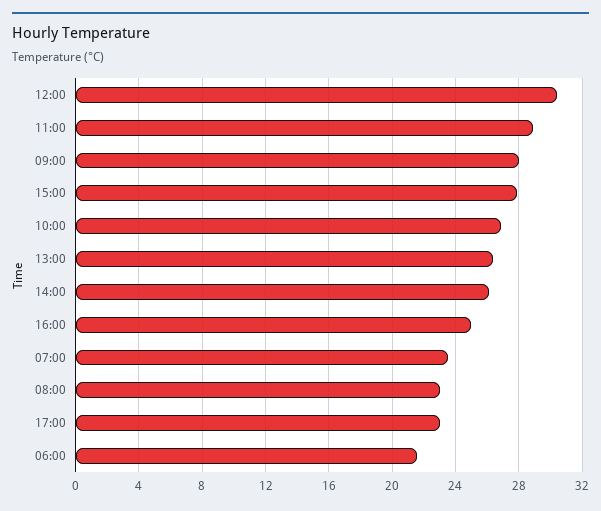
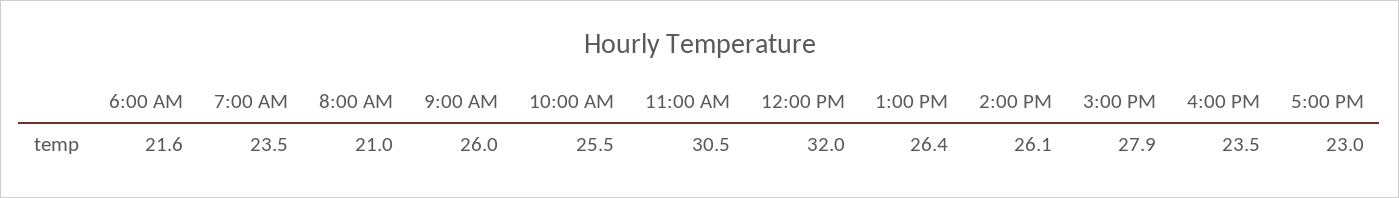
12:00: 30.5 -> 32
11:00: 29 -> 30.5
09:00: 28 -> 26
10:00: 27 -> 25.5
16:00: 25 -> 23.5
08:00: 23 -> 21

